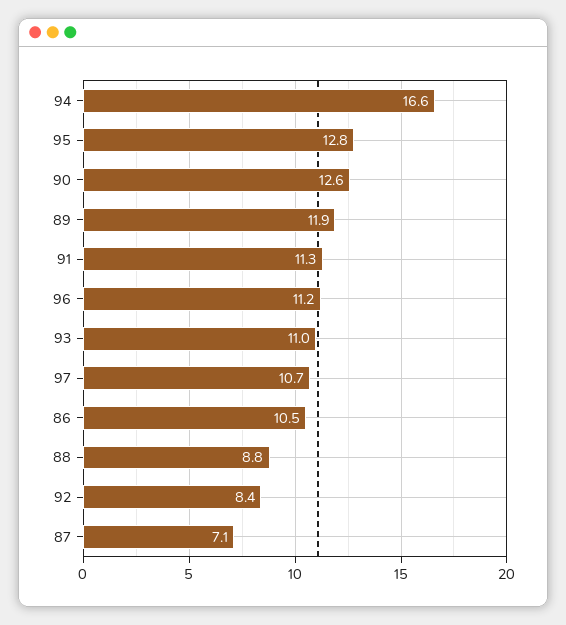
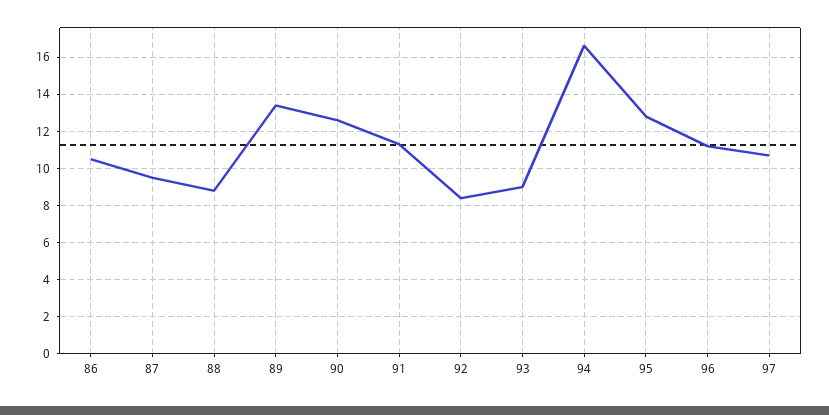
89: 11.9 -> 13.5
93: 11 -> 9
87: 7.1 -> 9.5

